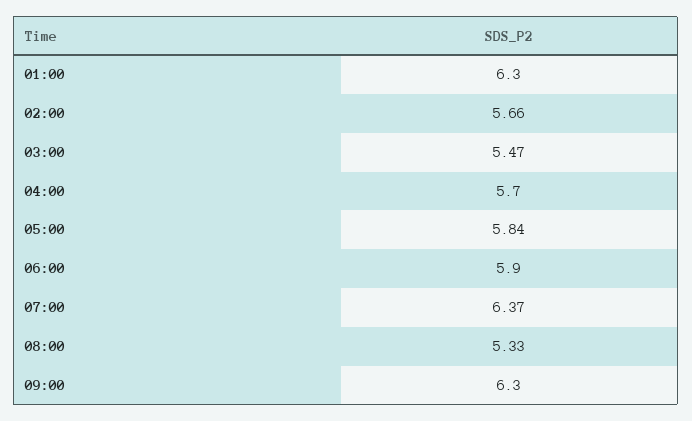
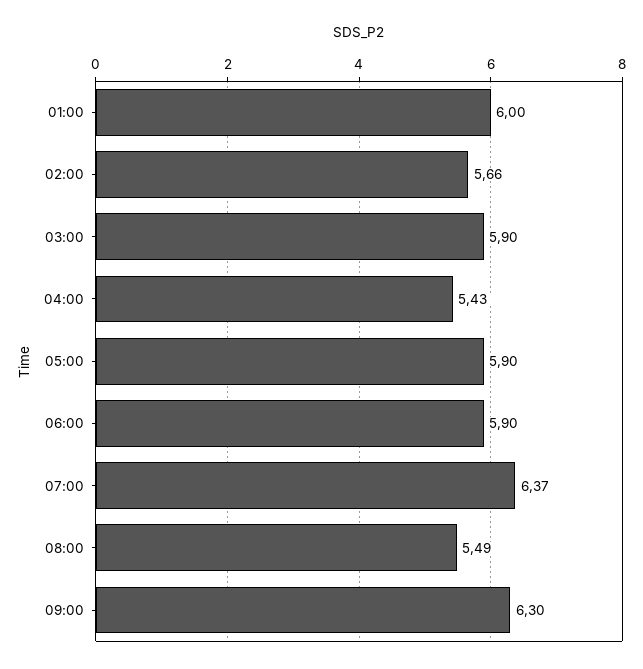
01:00: 6.3 -> 6
03:00: 5.47 -> 5.9
04:00: 5.7 -> 5.43
05:00: 5.84 -> 5.9
08:00: 5.33 -> 5.49

